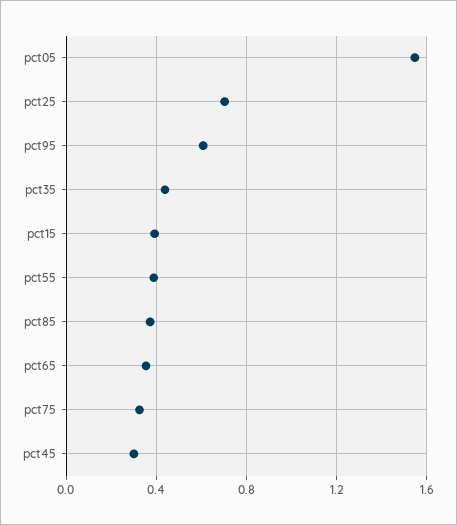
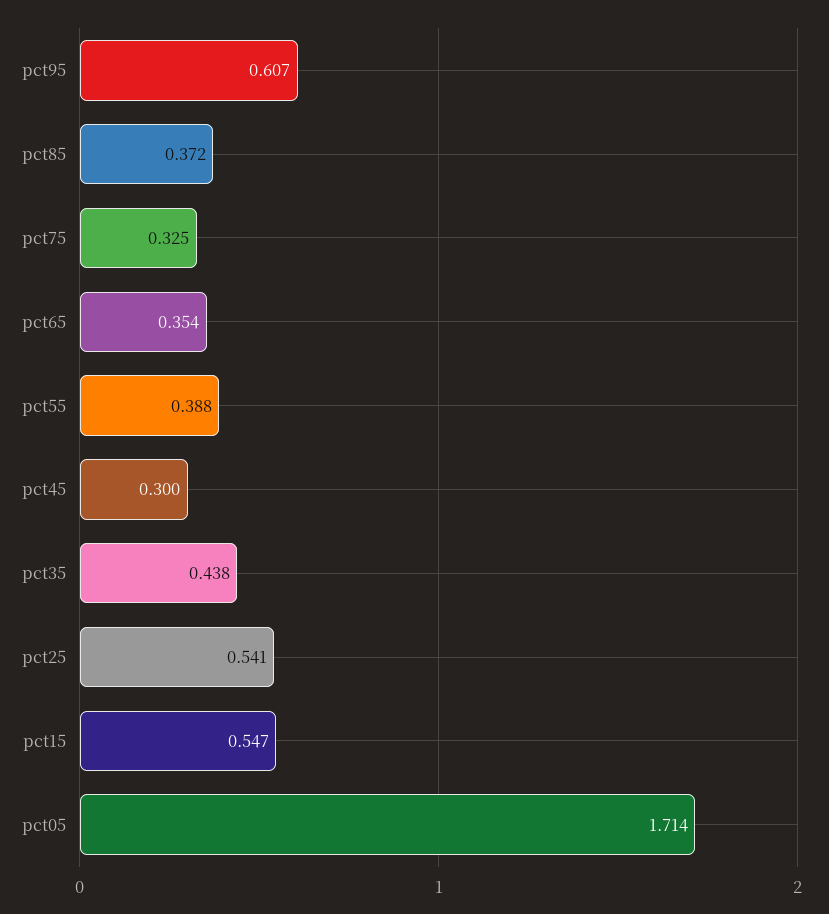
pct05: 1.55 -> 1.714
pct25: 0.7 -> 0.541
pct15: 0.4 -> 0.547

